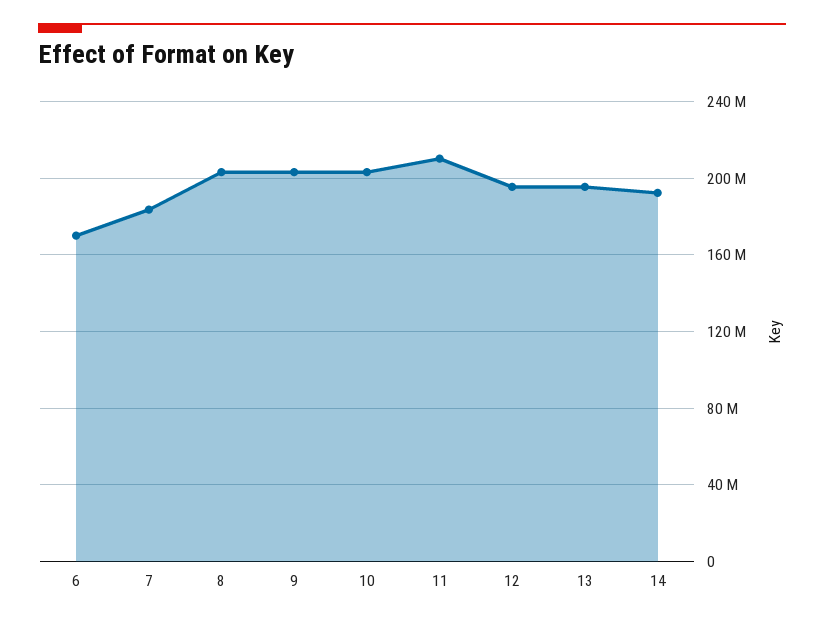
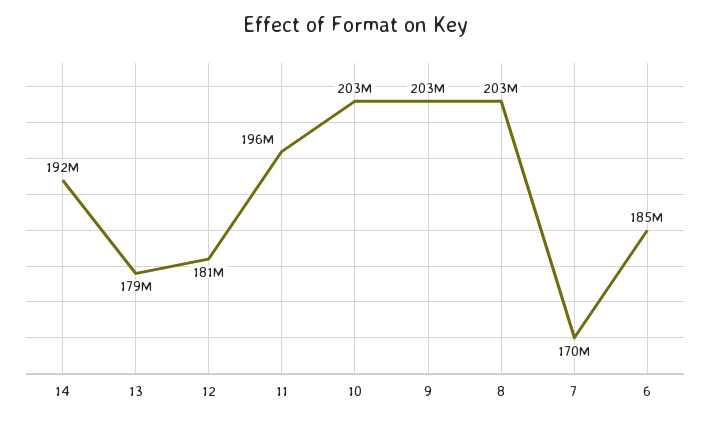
6: 170000000 -> 185000000
7: 185000000 -> 170000000
11: 210000000 -> 196000000
12: 195000000 -> 181000000
13: 195000000 -> 179000000

